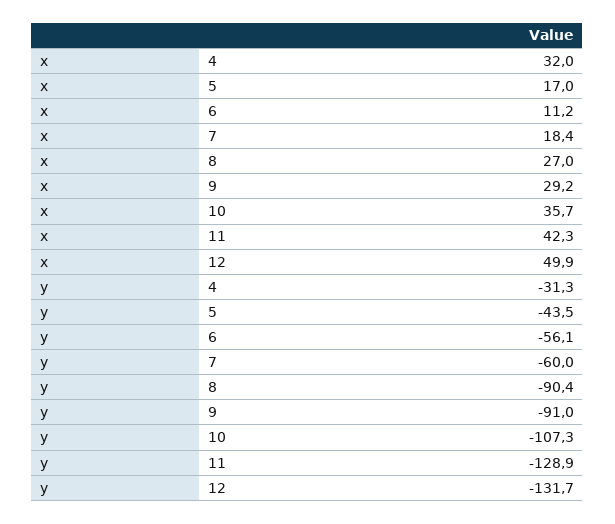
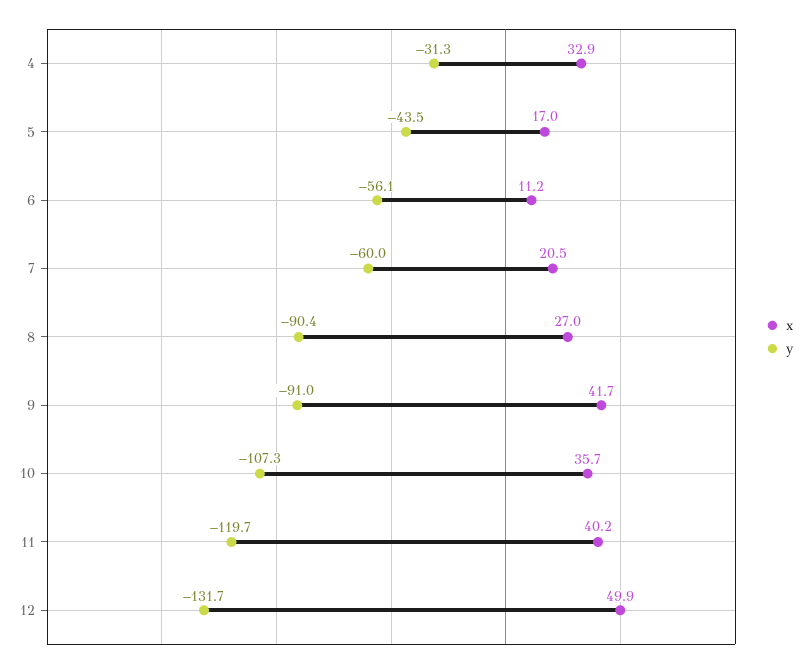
x, 4: 32 -> 32.9
x, 7: 18.4 -> 20.5
x, 9: 29.2 -> 41.7
x, 11: 42.3 -> 40.2
y, 11: -128.9 -> -119.7

